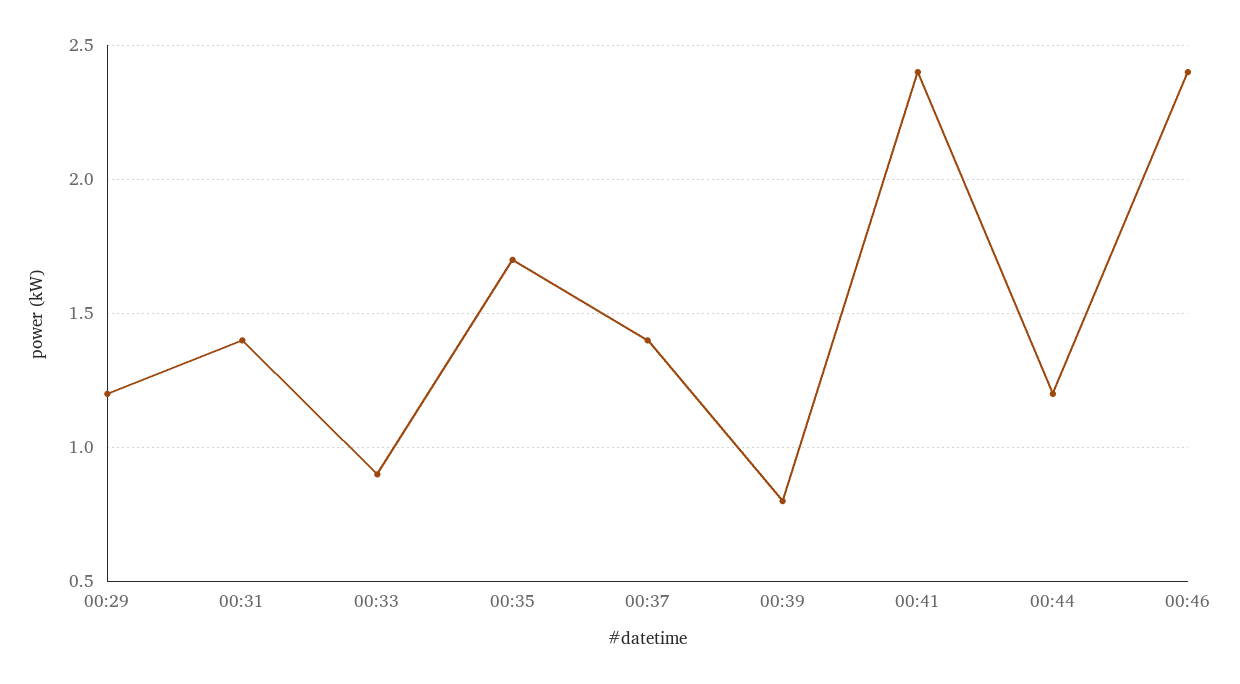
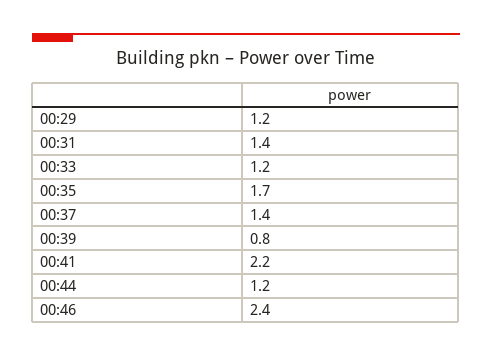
00:33: 0.9 -> 1.2
00:41: 2.4 -> 2.2

